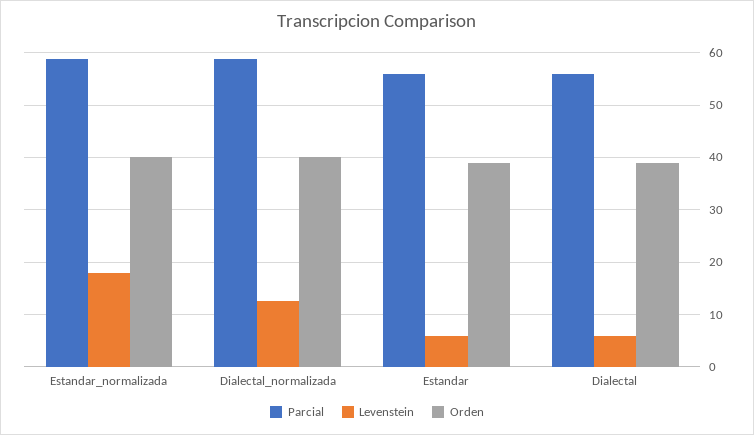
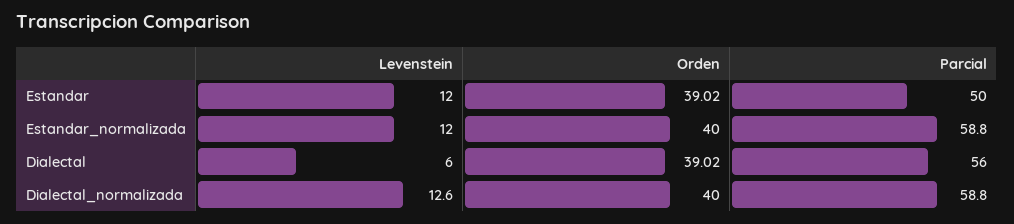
Levenstein, Estandar_normalizada: 18 -> 12
Parcial, Estandar: 56 -> 50
Levenstein, Estandar: 6 -> 12

